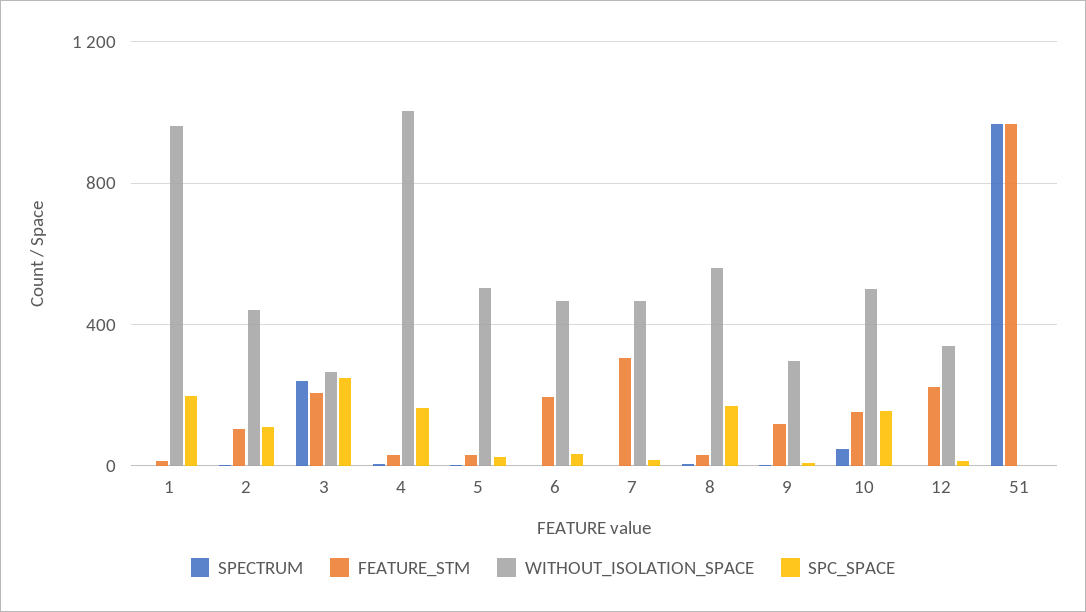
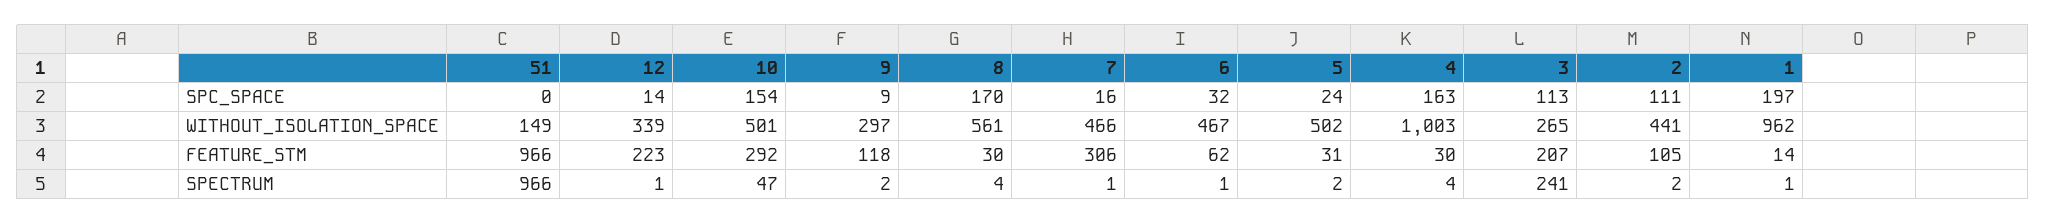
SPC_SPACE, 3: 250 -> 113
FEATURE_STM, 6: 200 -> 62
FEATURE_STM, 10: 150 -> 292
WITHOUT_ISOLATION_SPACE, 51: 0 -> 149

